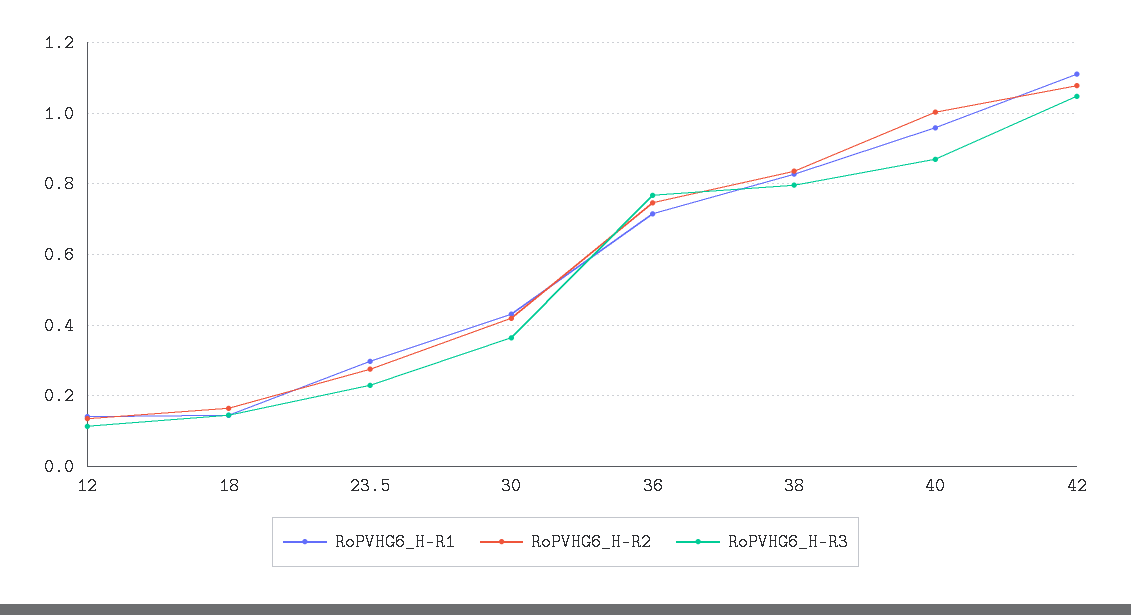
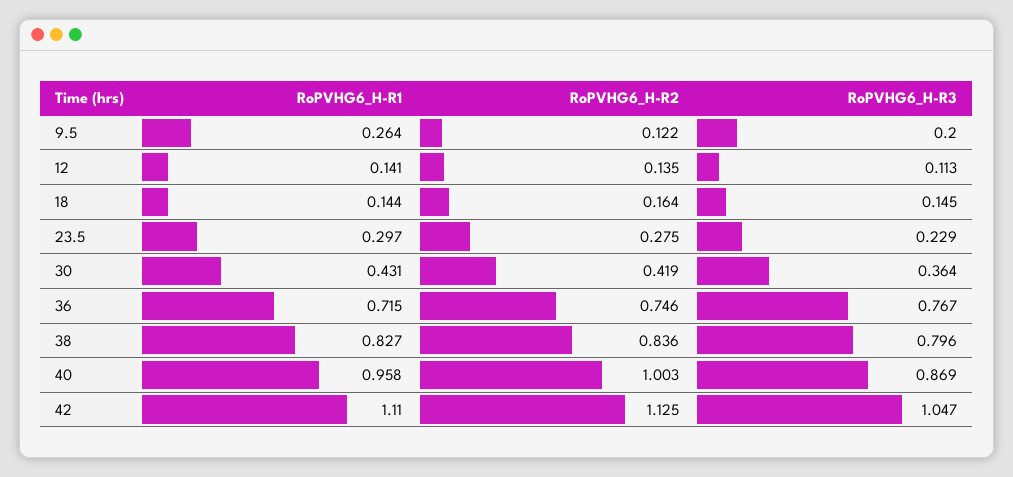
RoPVHG6_H-R2, 42: 1.08 -> 1.125
RoPVHG6_H-R1, 9.5: none -> 0.264
RoPVHG6_H-R2, 9.5: none -> 0.122
RoPVHG6_H-R3, 9.5: none -> 0.2

